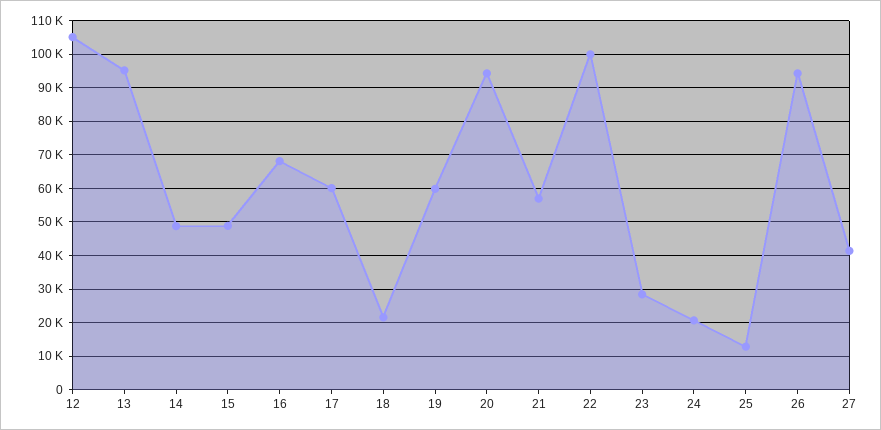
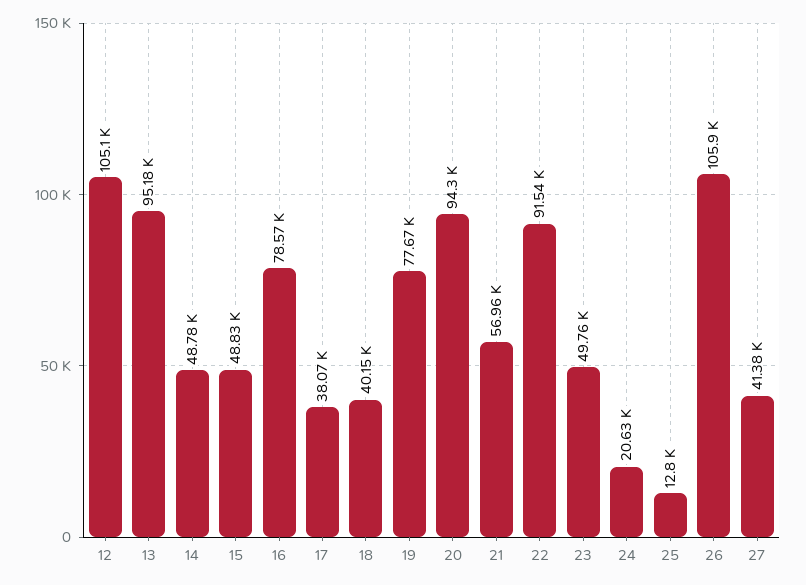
16: 68000 -> 78570
17: 60000 -> 38070
18: 22000 -> 40150
19: 60000 -> 77670
22: 100000 -> 91540
23: 28000 -> 49760
26: 94000 -> 105900

